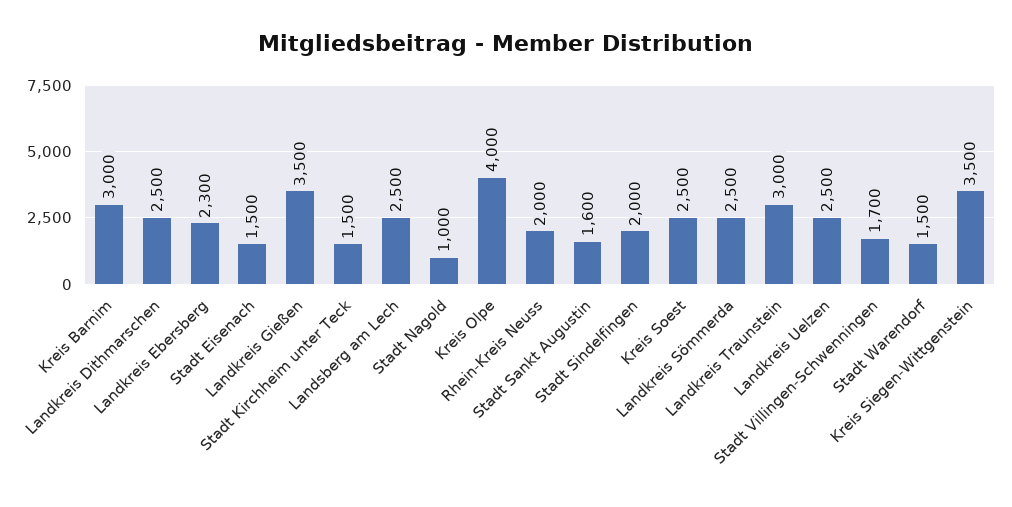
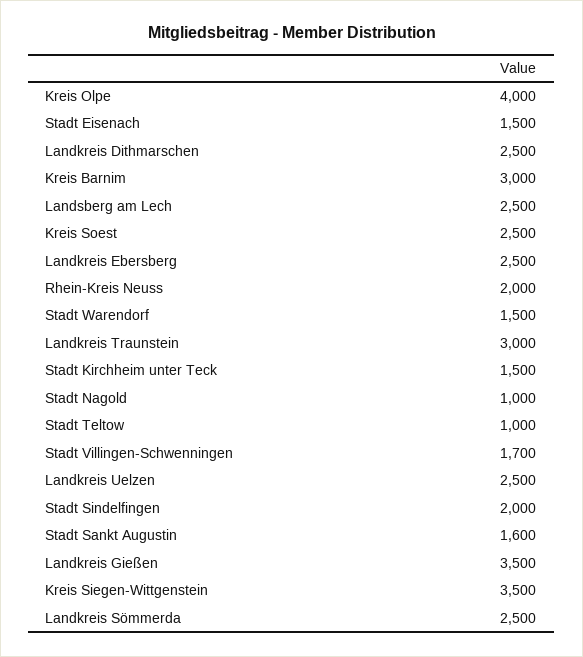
Landkreis Ebersberg: 2300 -> 2500
Stadt Teltow: none -> 1000

